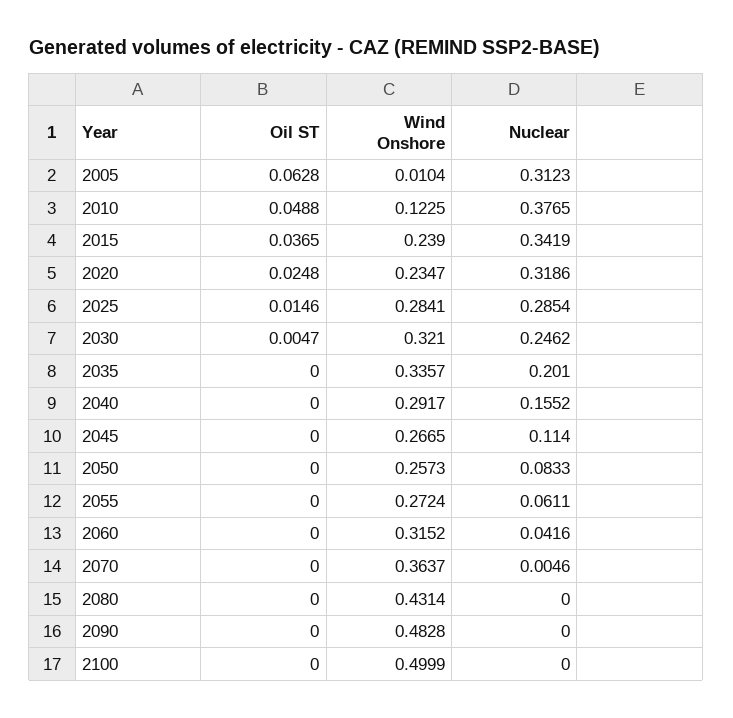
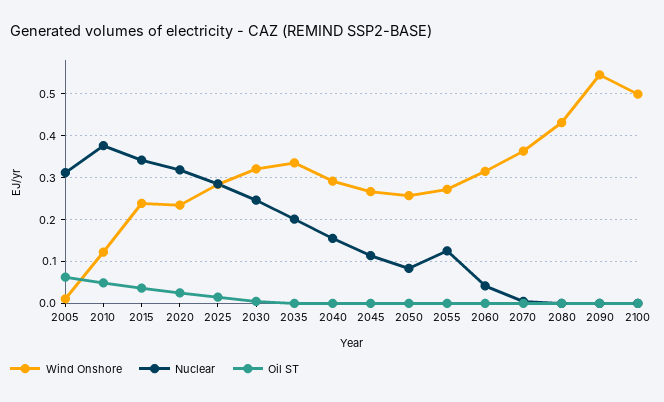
Nuclear, 2055: 0.0611 -> 0.12
Wind Onshore, 2090: 0.4828 -> 0.54

